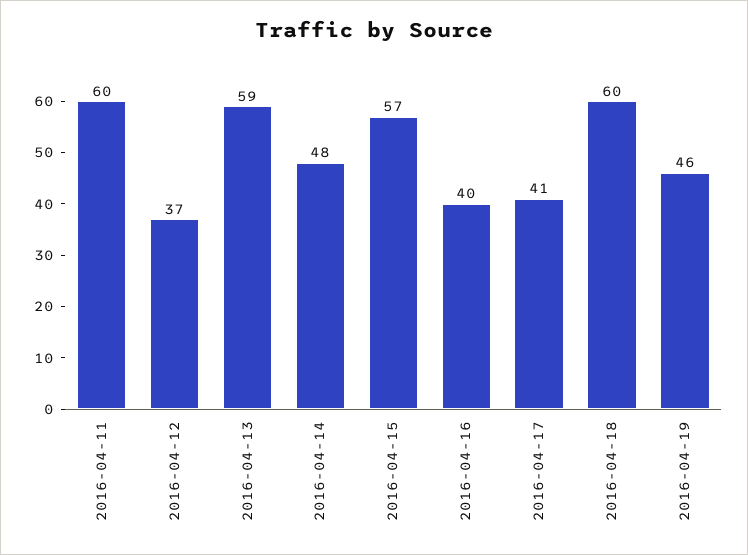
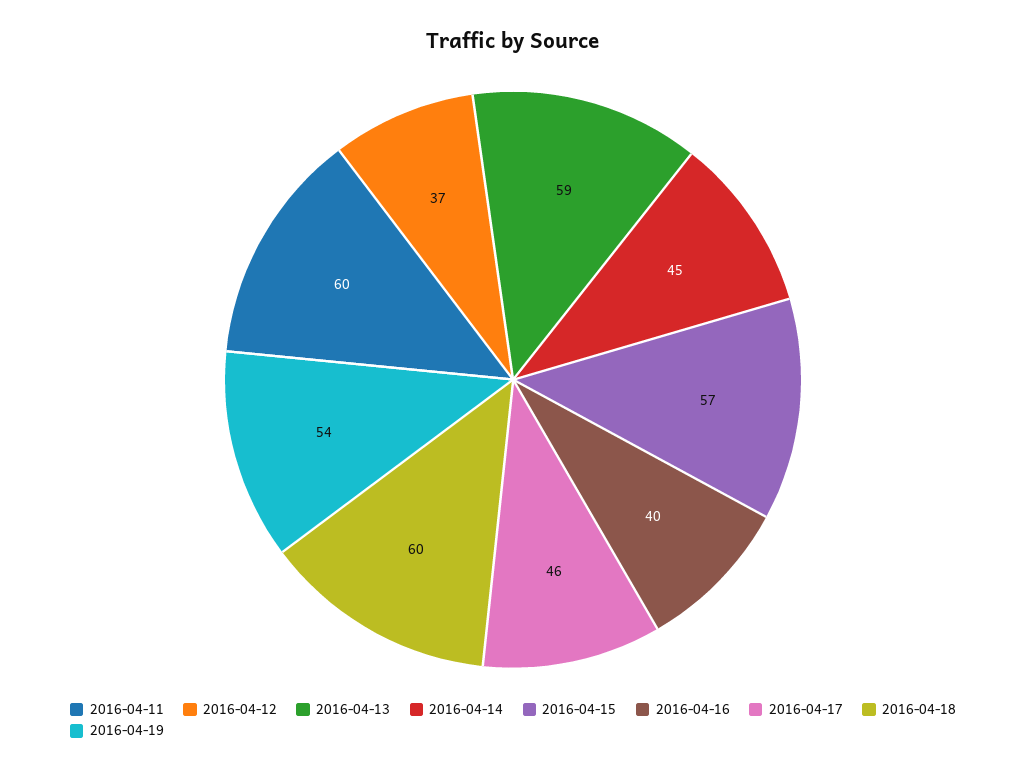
2016-04-14: 48 -> 45
2016-04-17: 41 -> 46
2016-04-19: 46 -> 54

